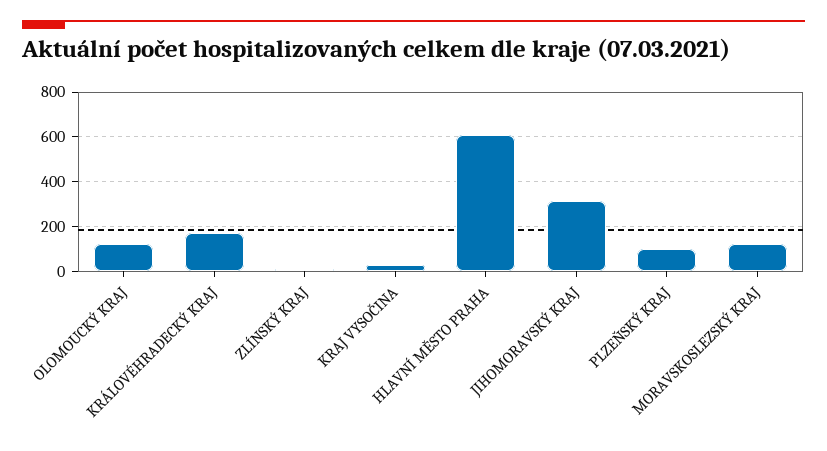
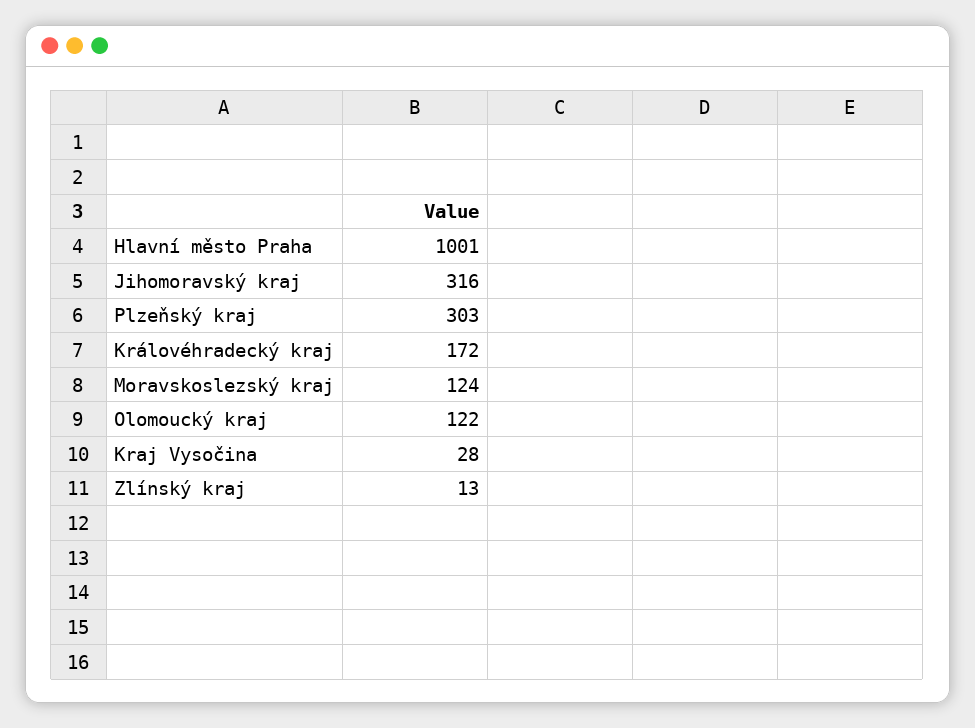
HLAVNÍ MĚSTO PRAHA: 600 -> 1001
PLZEŇSKÝ KRAJ: 100 -> 303

